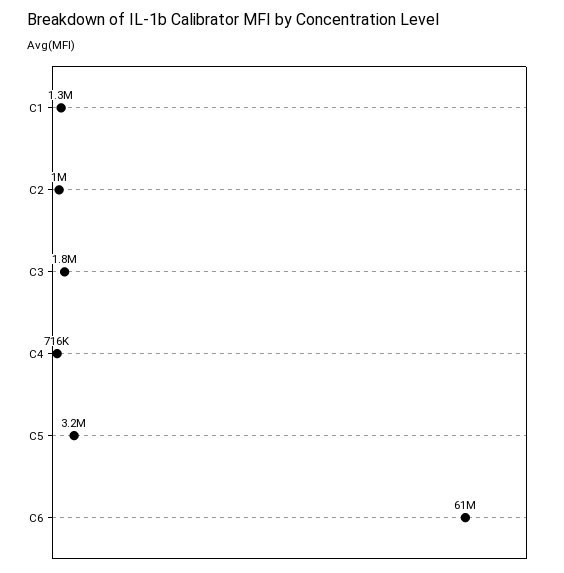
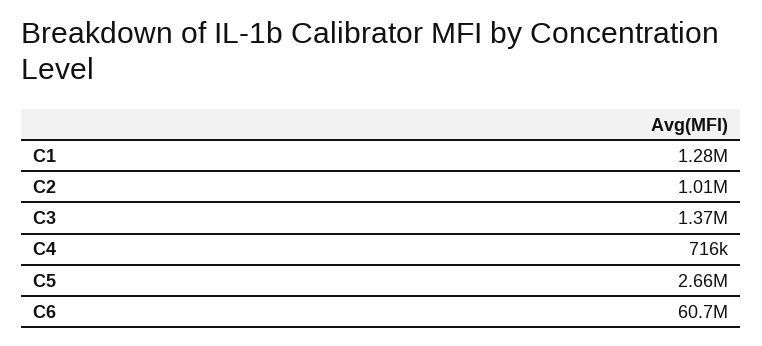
C3: 1800000 -> 1370000
C5: 3200000 -> 2660000

